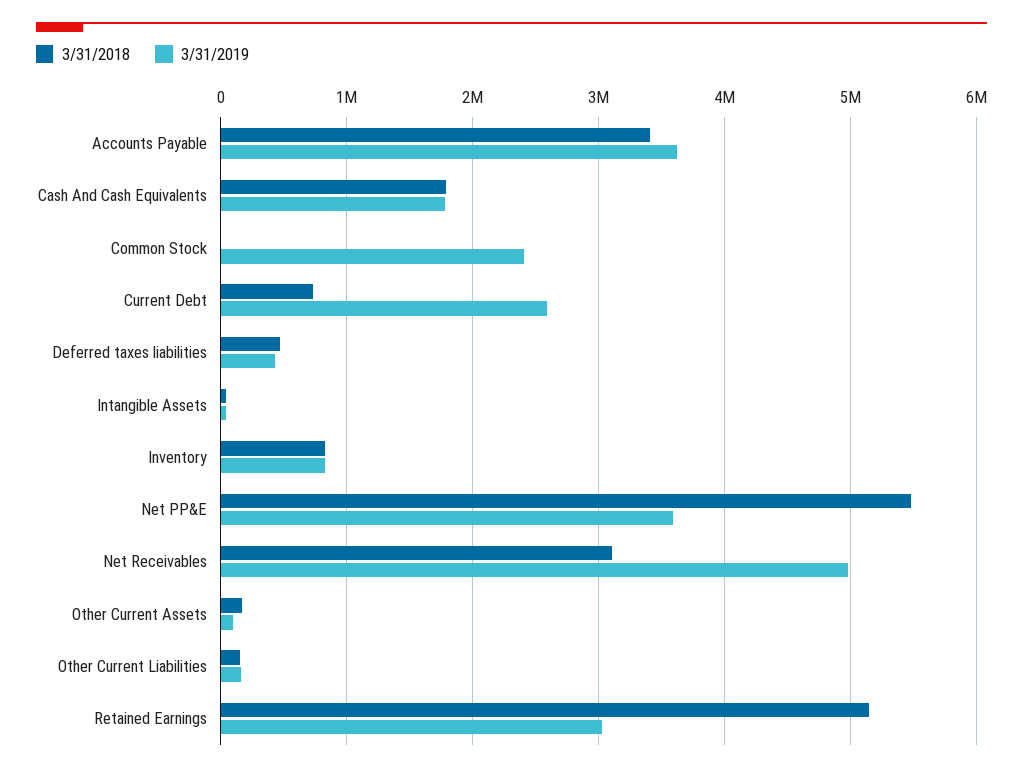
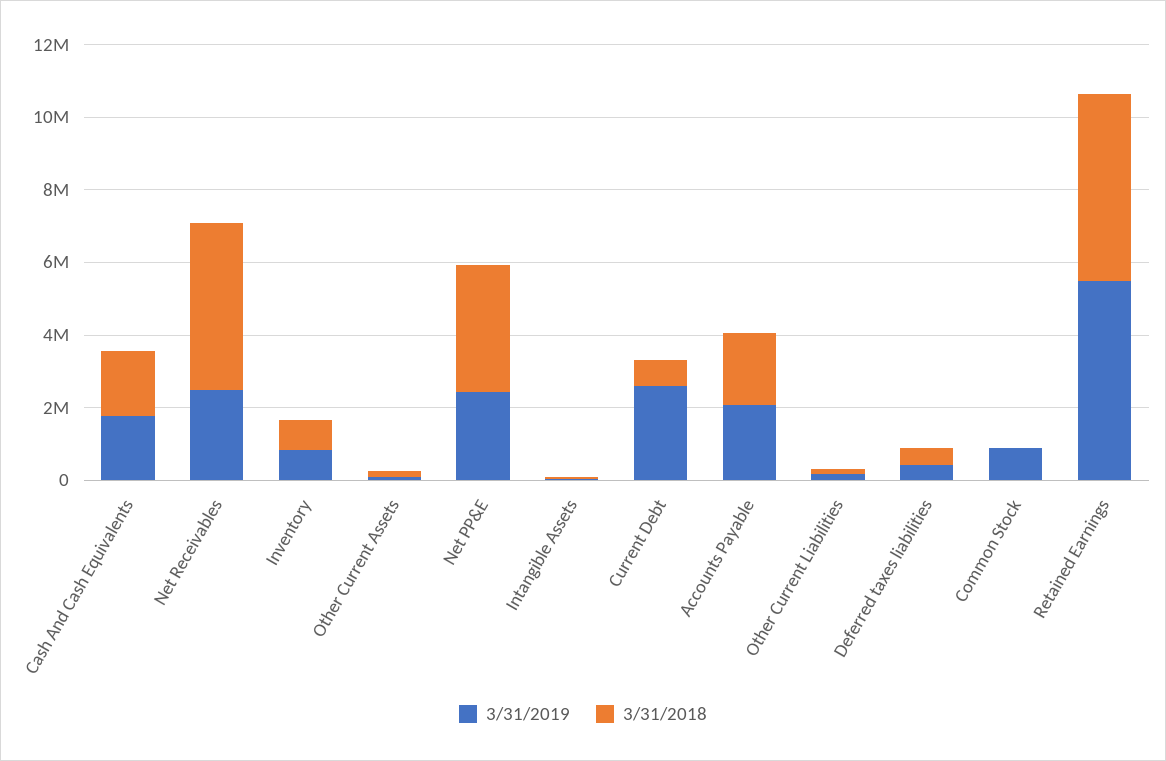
3/31/2018, Accounts Payable: 3400000 -> 2000000
3/31/2019, Accounts Payable: 3600000 -> 2000000
3/31/2019, Common Stock: 2400000 -> 1000000
3/31/2018, Net PP&E: 5500000 -> 3500000
3/31/2019, Net PP&E: 3600000 -> 2500000
3/31/2018, Net Receivables: 3100000 -> 4500000
3/31/2019, Net Receivables: 5000000 -> 2500000
3/31/2019, Retained Earnings: 3000000 -> 5500000

